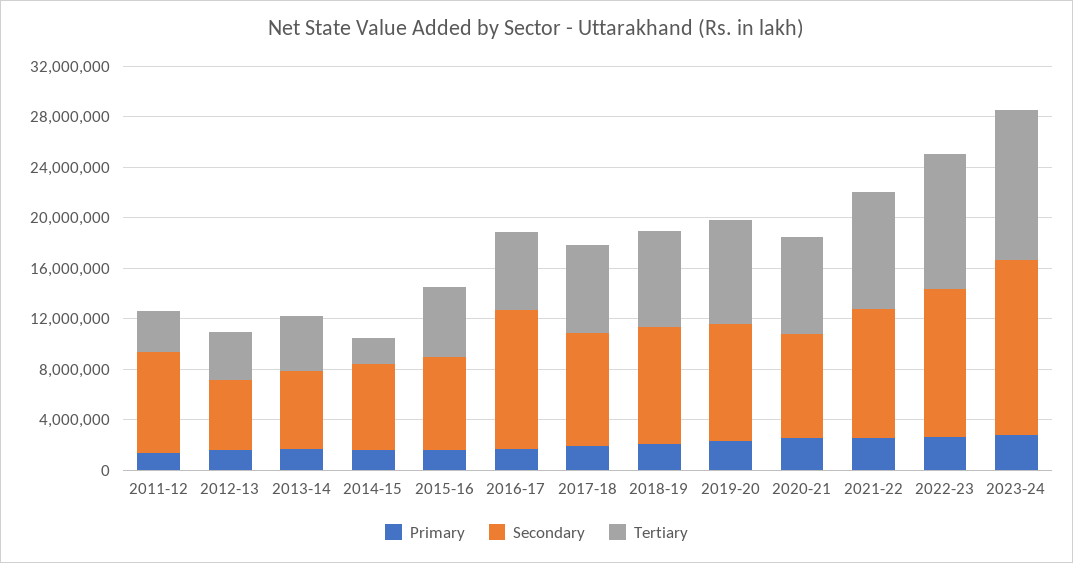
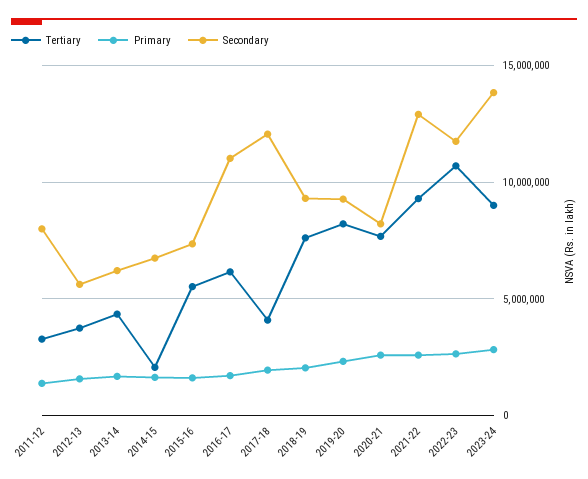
Secondary, 2017-18: 9000000 -> 12000000
Tertiary, 2017-18: 7000000 -> 4000000
Secondary, 2021-22: 10000000 -> 13000000
Tertiary, 2023-24: 12000000 -> 9000000

